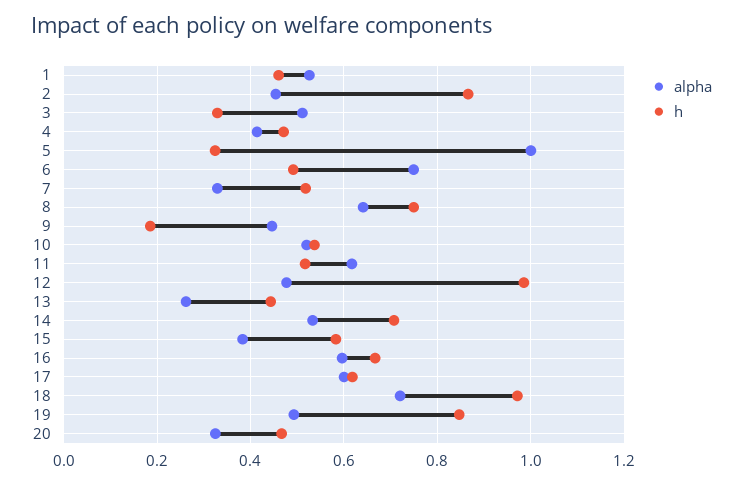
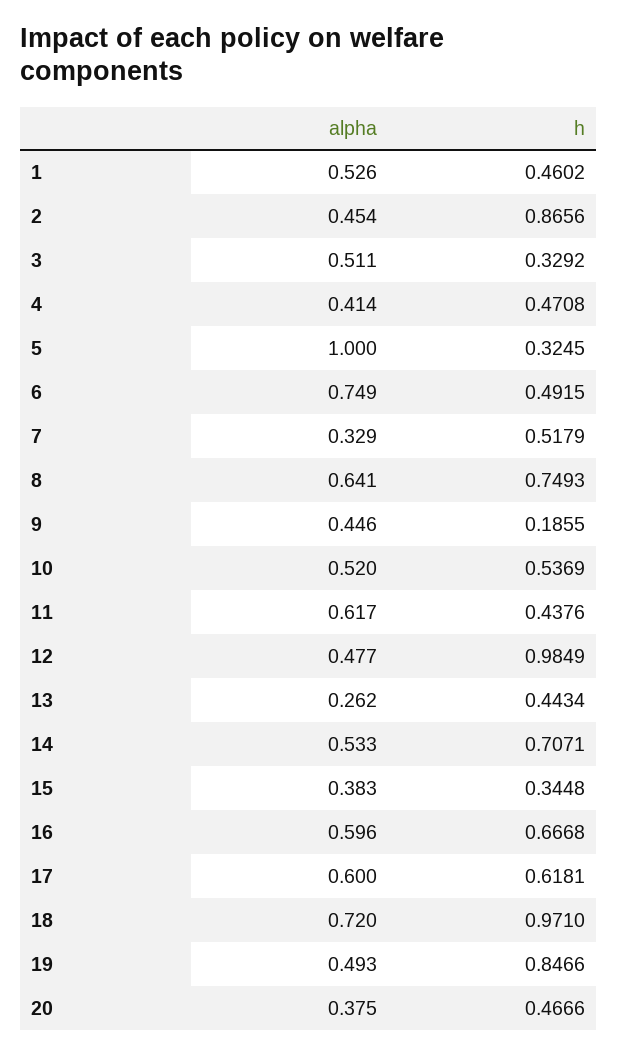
h, 11: 0.52 -> 0.4376
h, 15: 0.58 -> 0.3448
alpha, 20: 0.32 -> 0.375

